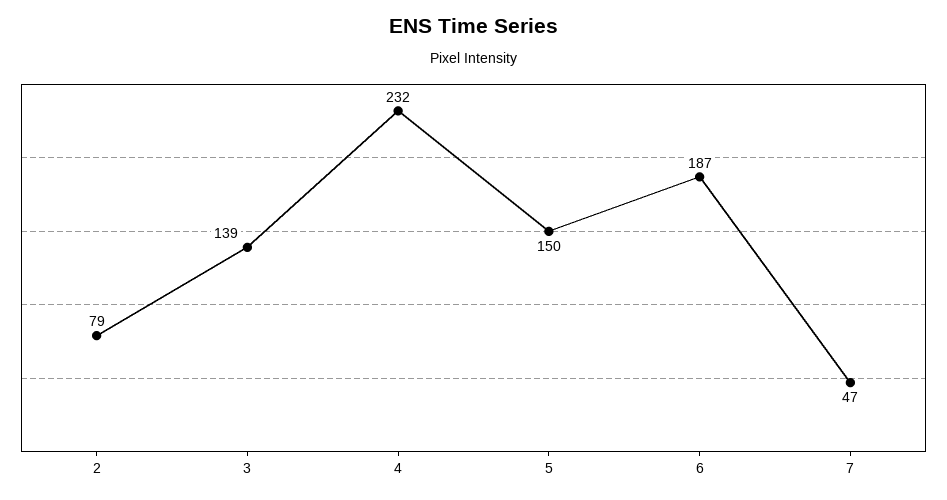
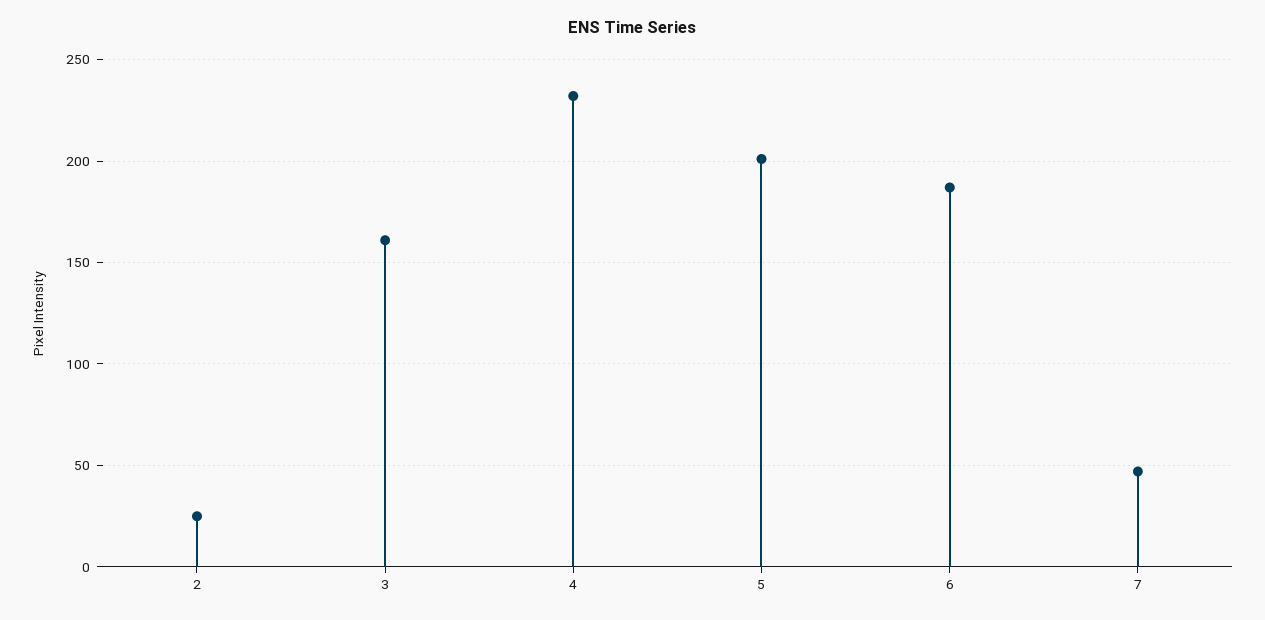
2: 79 -> 25
3: 139 -> 160
5: 150 -> 200

